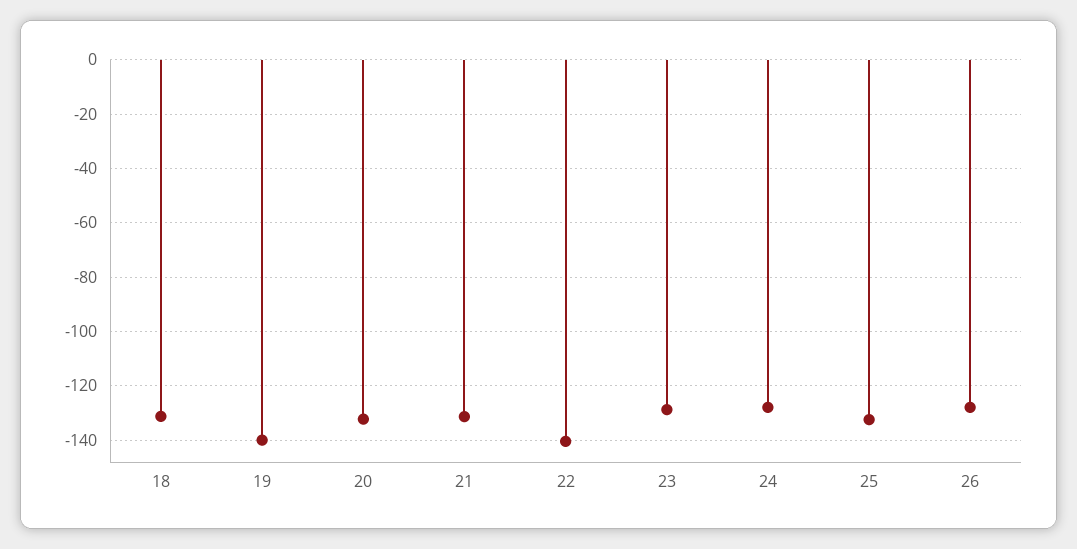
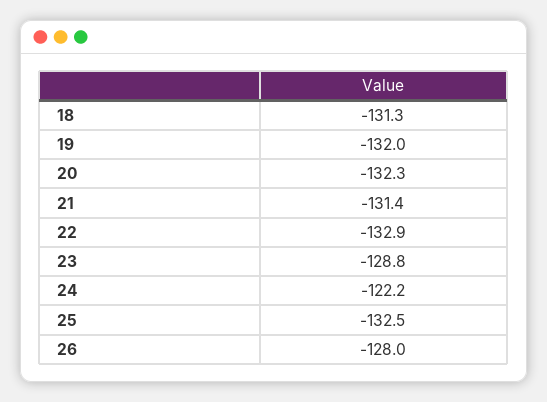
19: -140 -> -132
22: -140 -> -132.9
24: -127.5 -> -122.2

